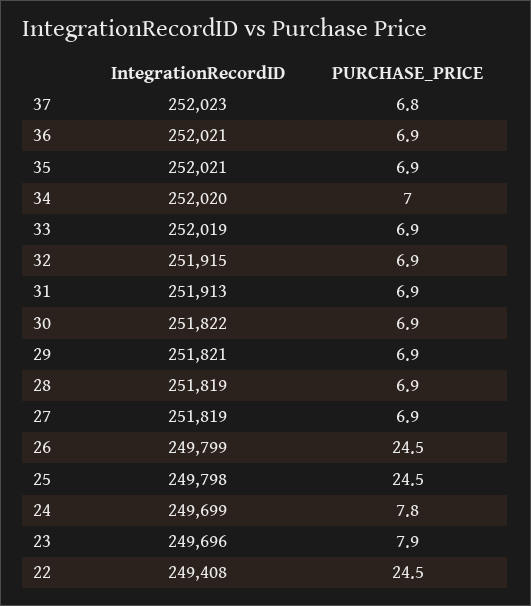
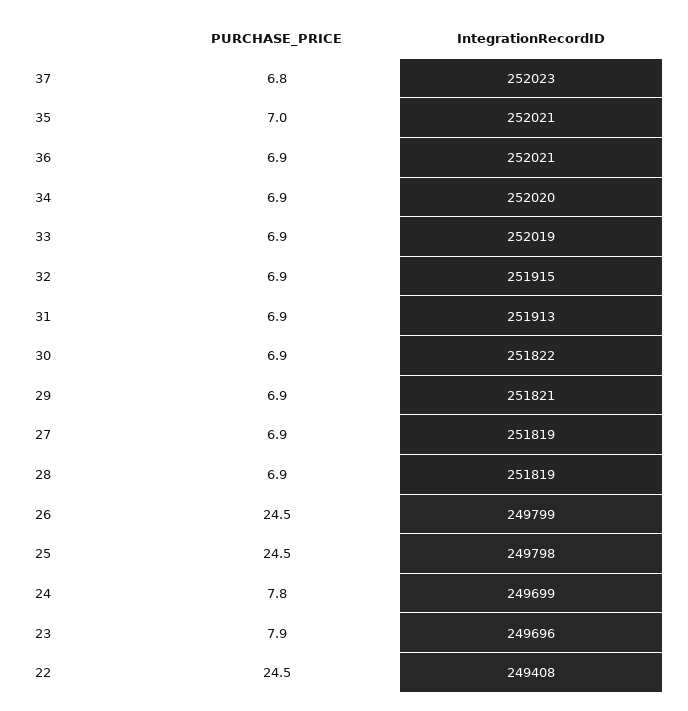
PURCHASE_PRICE, 35: 6.9 -> 7
PURCHASE_PRICE, 34: 7 -> 6.9

